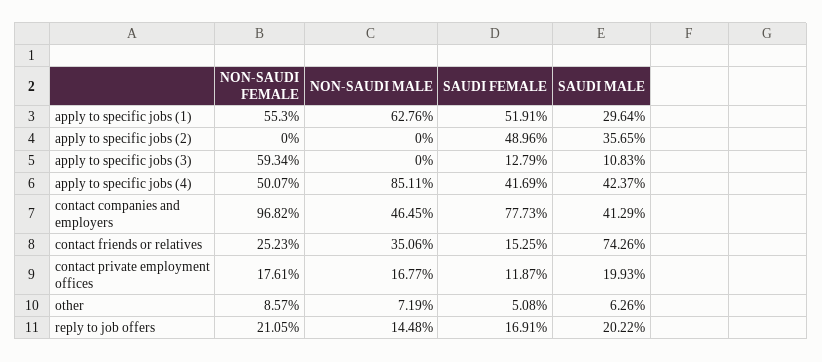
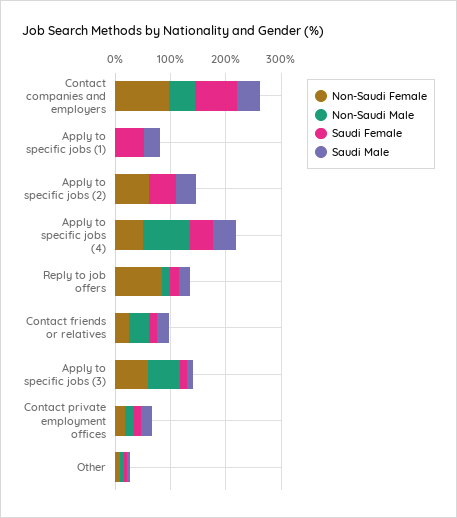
NON-SAUDI FEMALE, apply to specific jobs (1): 55.3 -> 0
NON-SAUDI MALE, apply to specific jobs (1): 62.76 -> 0
NON-SAUDI FEMALE, apply to specific jobs (2): 0 -> 60
NON-SAUDI MALE, apply to specific jobs (3): 0 -> 60
SAUDI MALE, contact friends or relatives: 74.26 -> 20
NON-SAUDI FEMALE, reply to job offers: 21.05 -> 80

